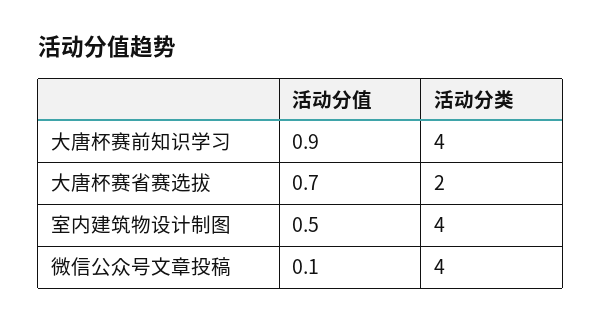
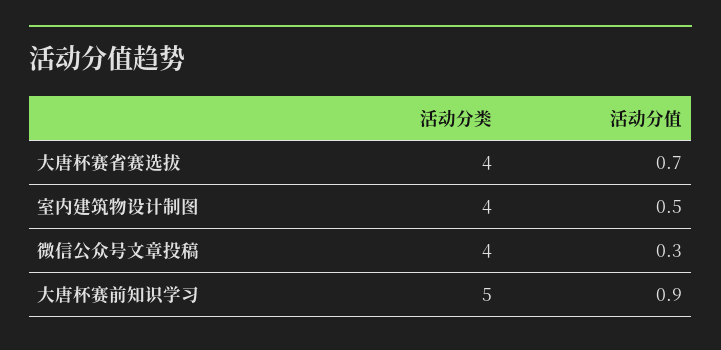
活动分类, 大唐杯赛前知识学习: 4 -> 5
活动分类, 大唐杯赛省赛选拔: 2 -> 4
活动分值, 微信公众号文章投稿: 0.1 -> 0.3

